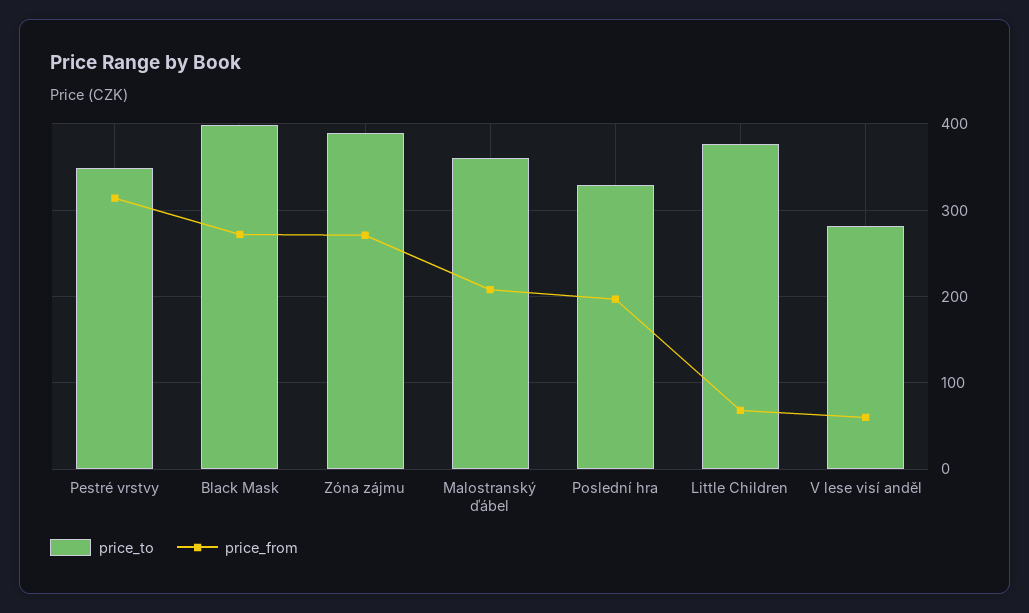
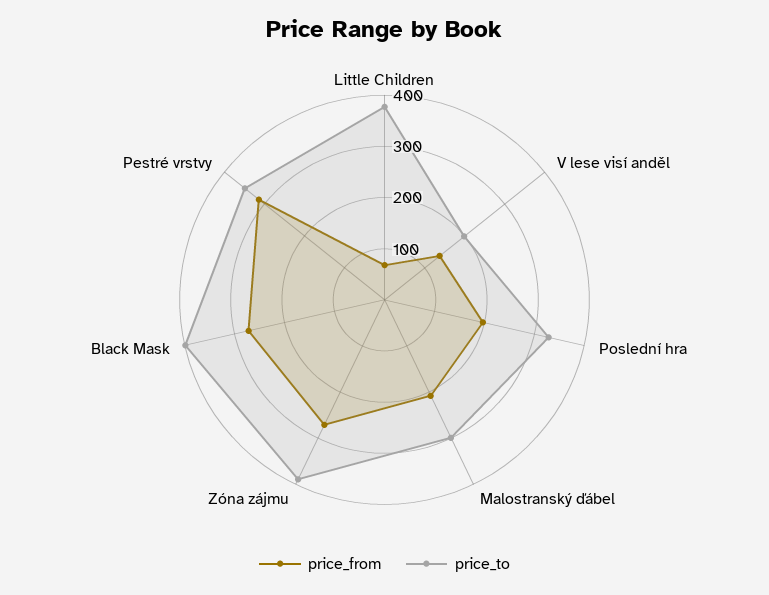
price_to, Malostranský ďábel: 360 -> 300
price_to, V lese visí anděl: 280 -> 200
price_from, V lese visí anděl: 60 -> 140

